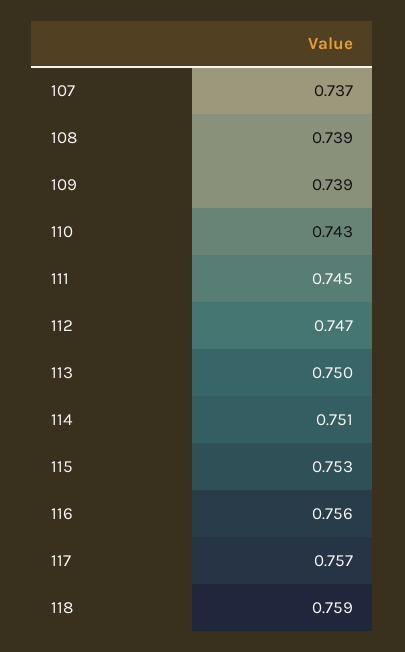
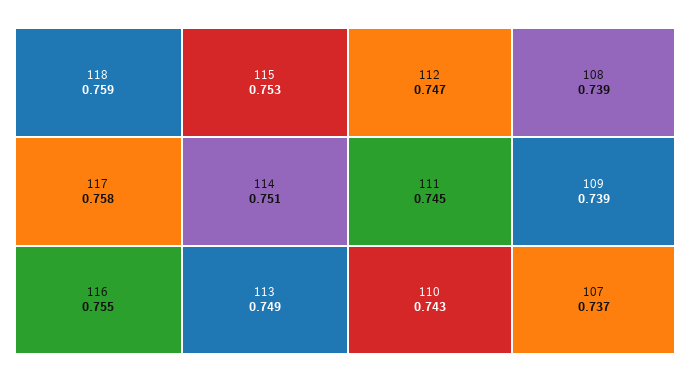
113: 0.75 -> 0.749
116: 0.756 -> 0.755
117: 0.757 -> 0.758

